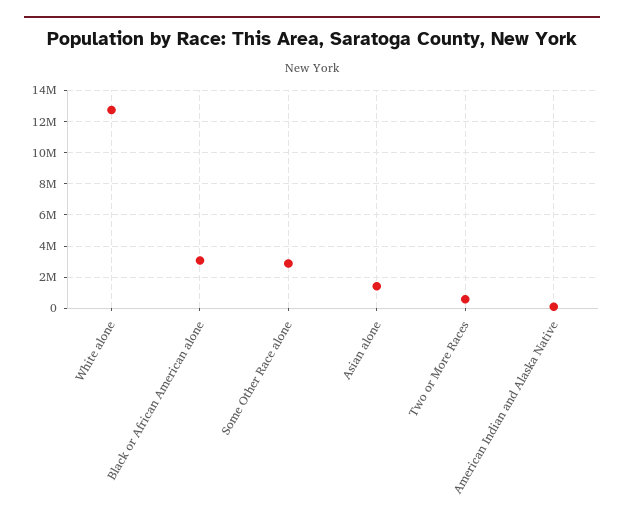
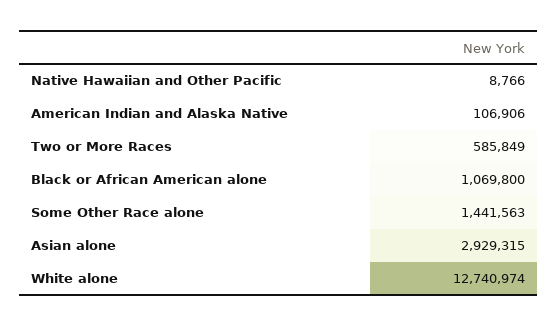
Black or African American alone: 3000000 -> 1069800
Some Other Race alone: 3000000 -> 1441563
Asian alone: 1500000 -> 2929315
Native Hawaiian and Other Pacific: none -> 8766

